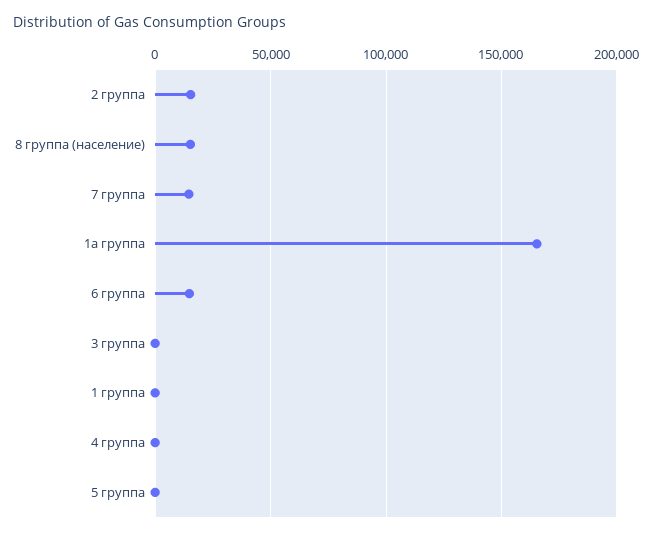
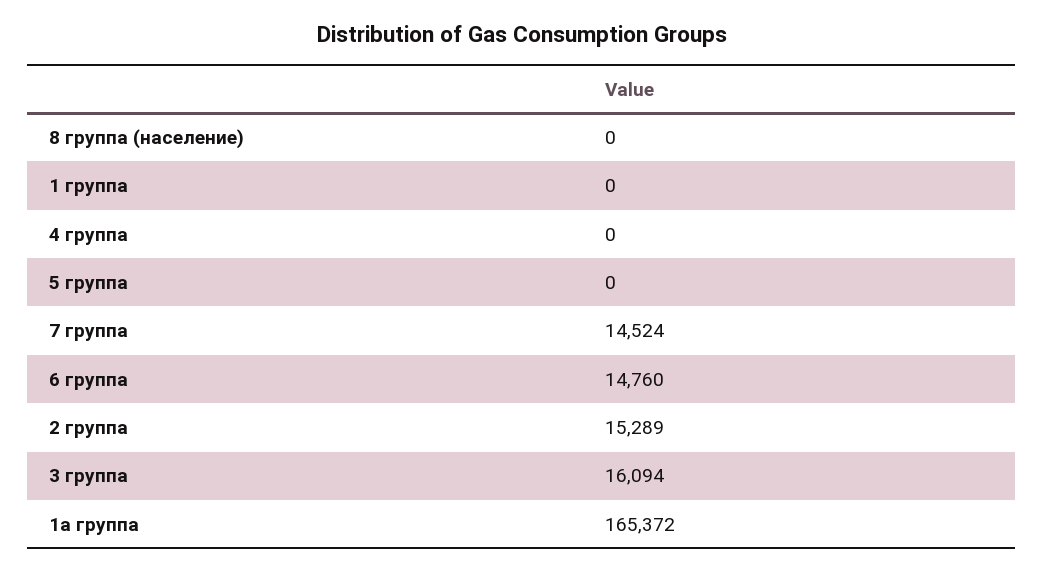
8 группа (население): 15000 -> 0
3 группа: 0 -> 16094

